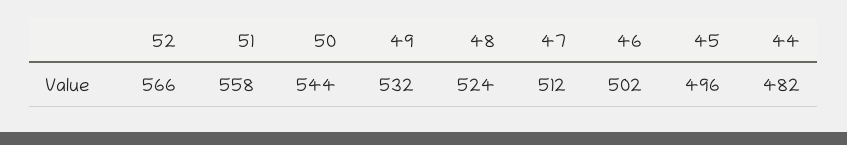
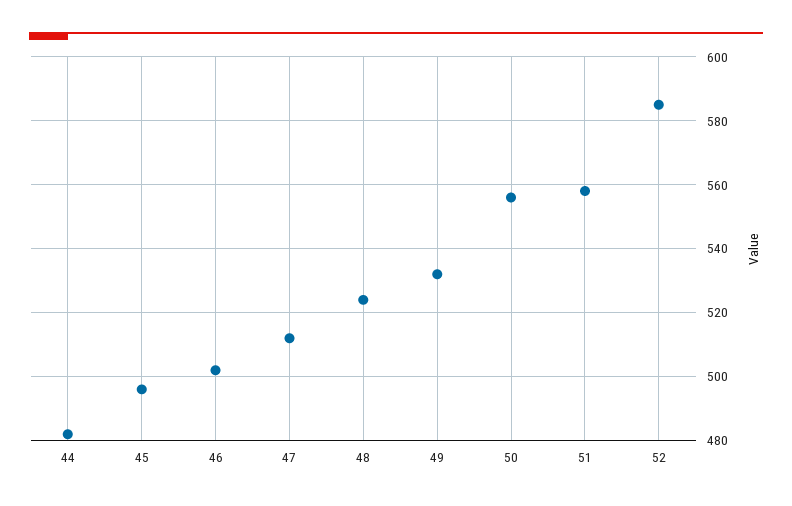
52: 566 -> 585
50: 544 -> 555

